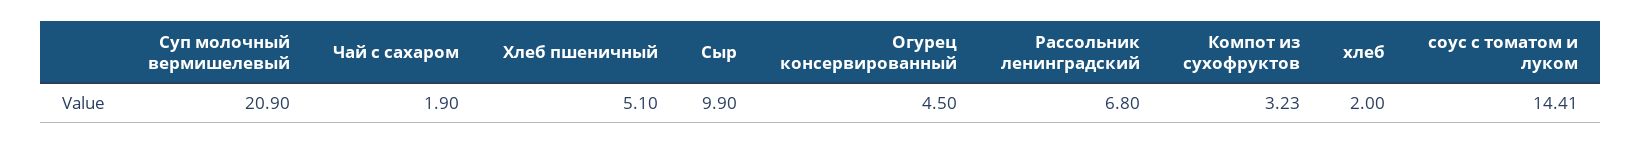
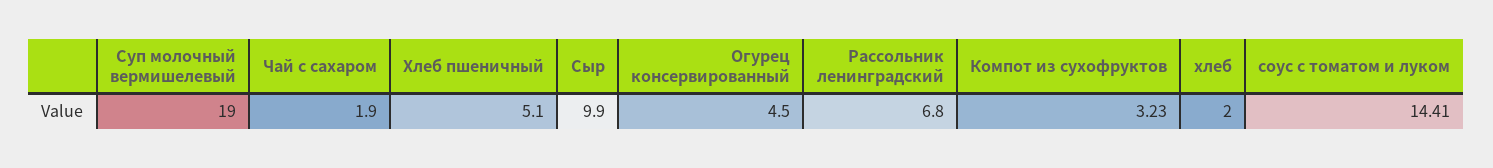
Суп молочный вермишелевый: 20.9 -> 19

